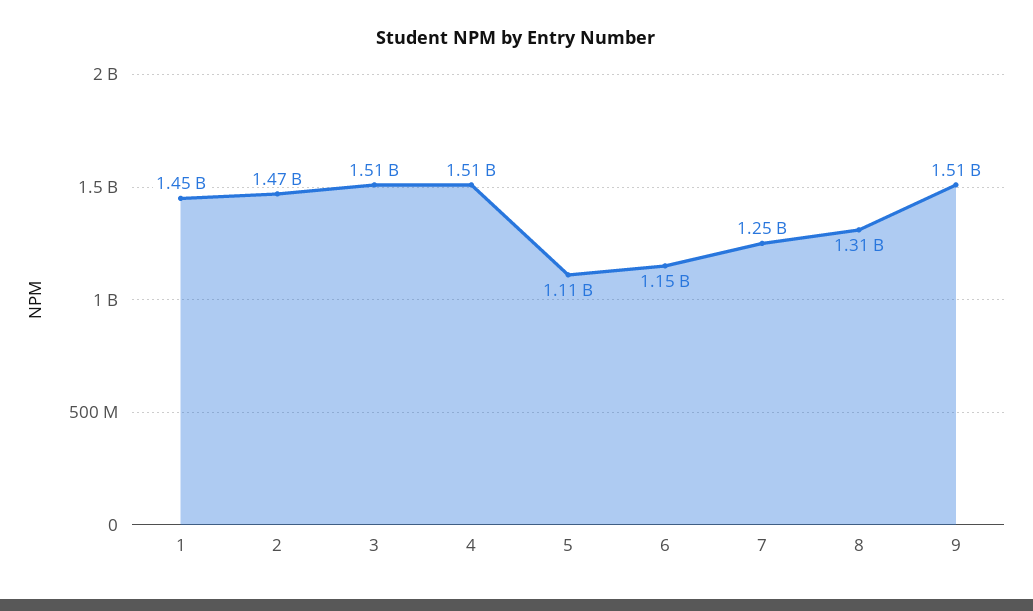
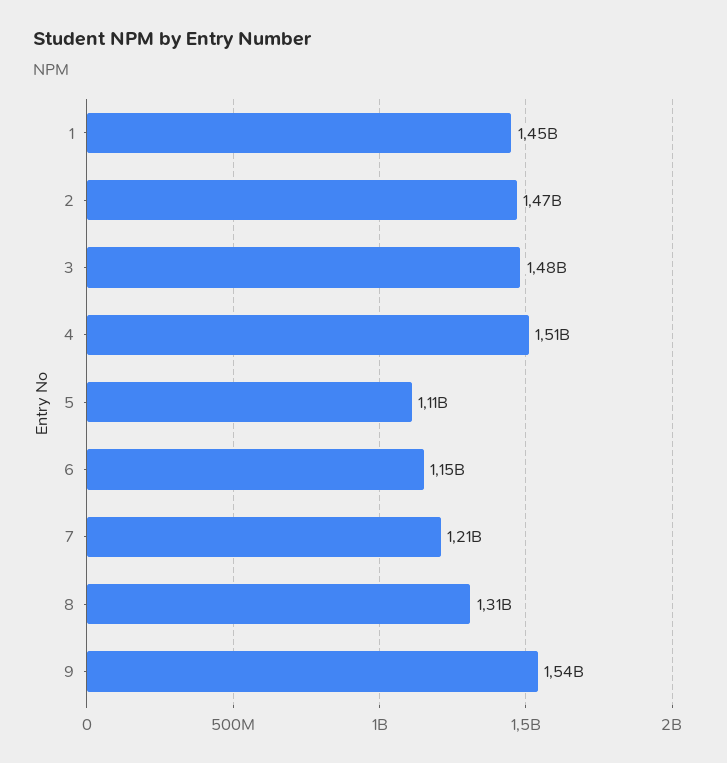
3: 1510000000 -> 1480000000
7: 1250000000 -> 1210000000
9: 1510000000 -> 1540000000

